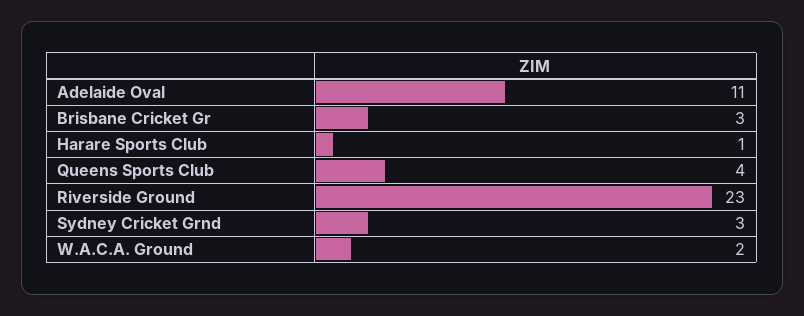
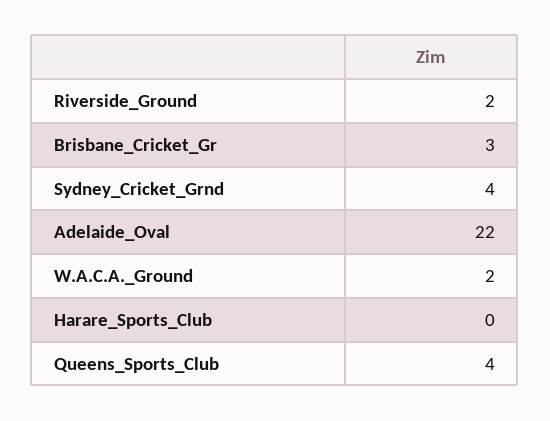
Adelaide Oval: 11 -> 22
Harare Sports Club: 1 -> 0
Riverside Ground: 23 -> 2
Sydney Cricket Grnd: 3 -> 4

